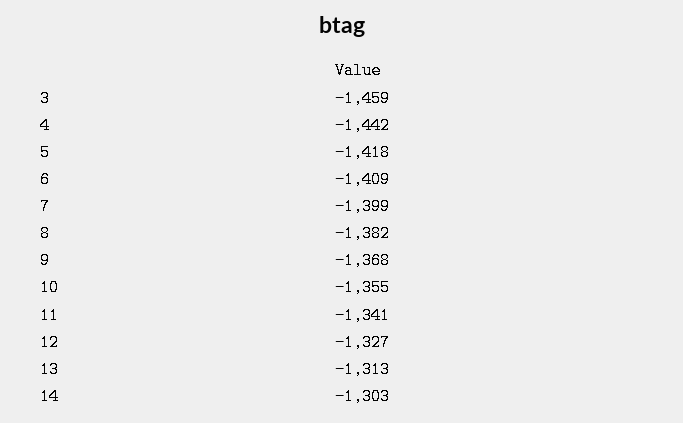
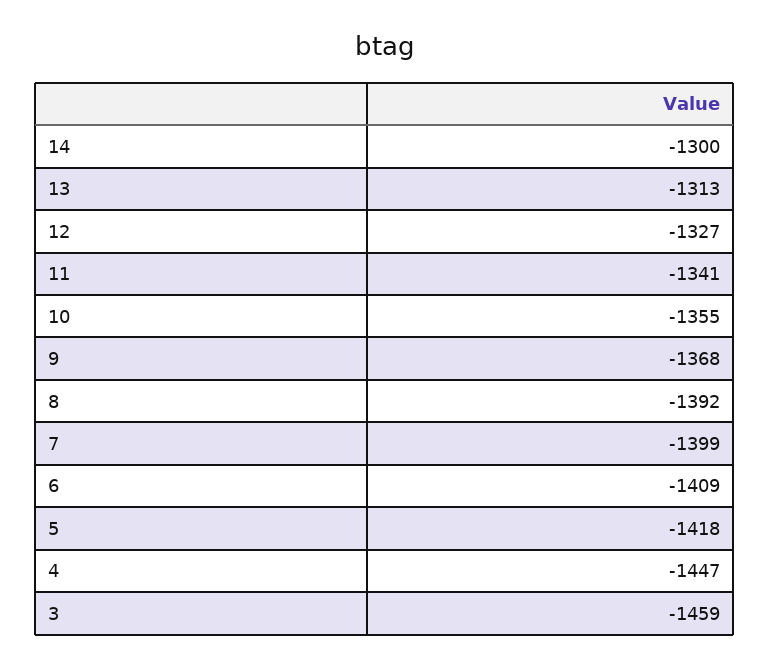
4: -1442 -> -1447
8: -1382 -> -1392
14: -1303 -> -1300

